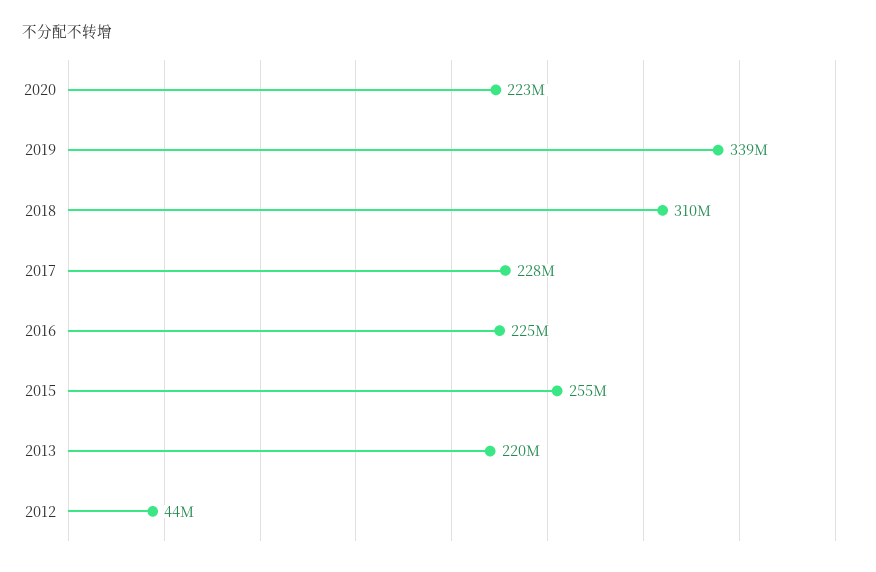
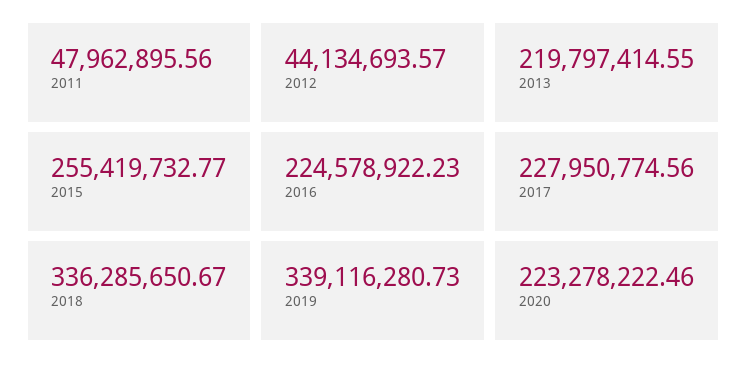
2018: 310000000 -> 336285650.67
2011: none -> 47962895.56

